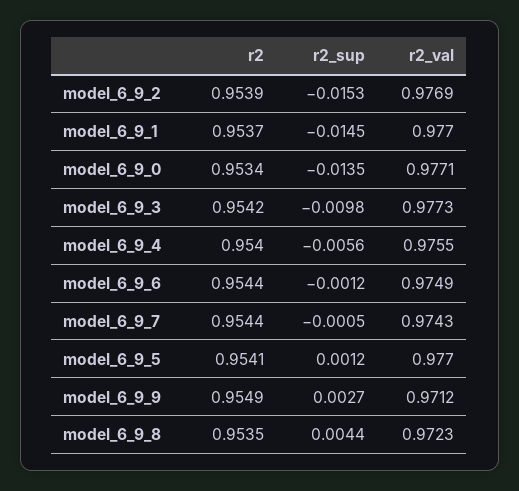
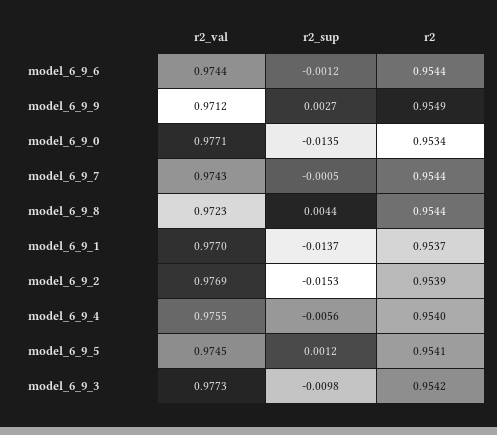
r2_sup, model_6_9_1: -0.0145 -> -0.0137
r2_val, model_6_9_6: 0.9749 -> 0.9744
r2_val, model_6_9_5: 0.977 -> 0.9745
r2, model_6_9_8: 0.9535 -> 0.9544

